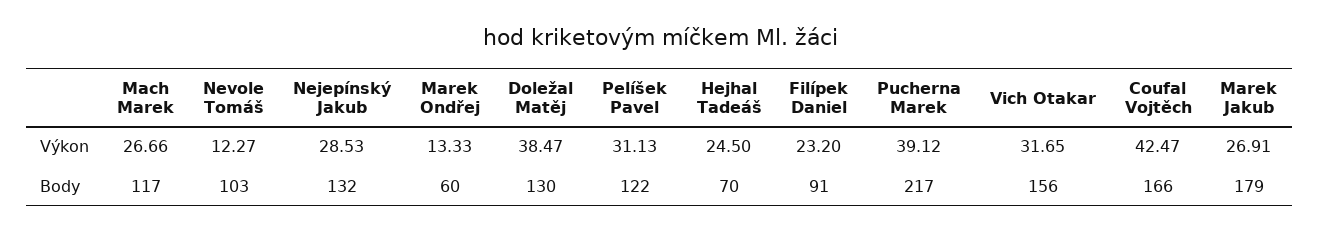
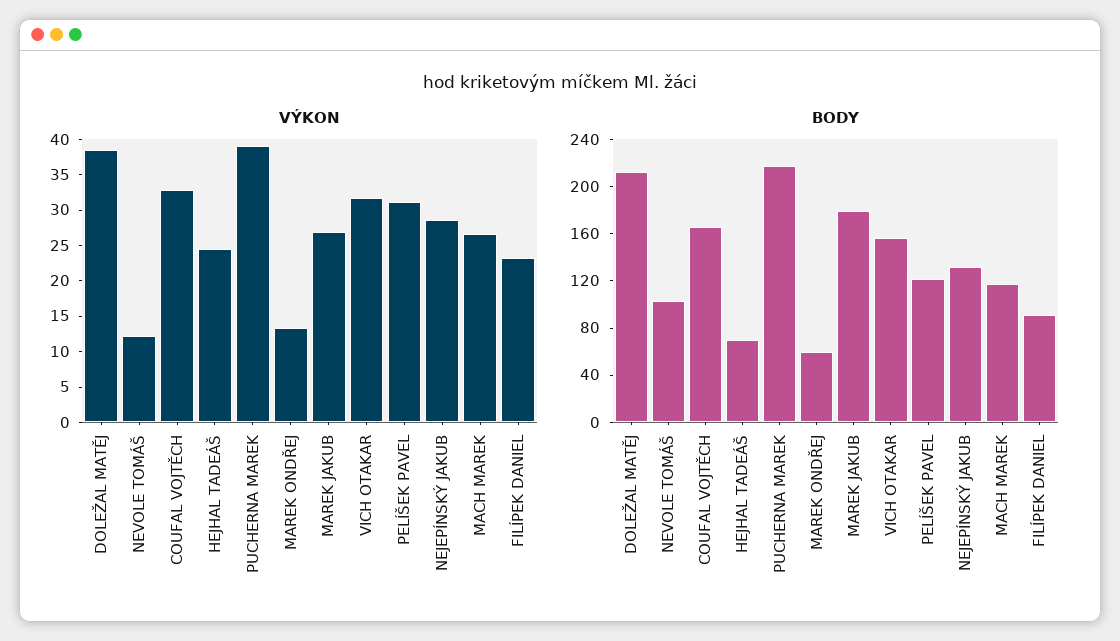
Výkon, Coufal Vojtěch: 42.47 -> 32.5
Body, Doležal Matěj: 130 -> 210

